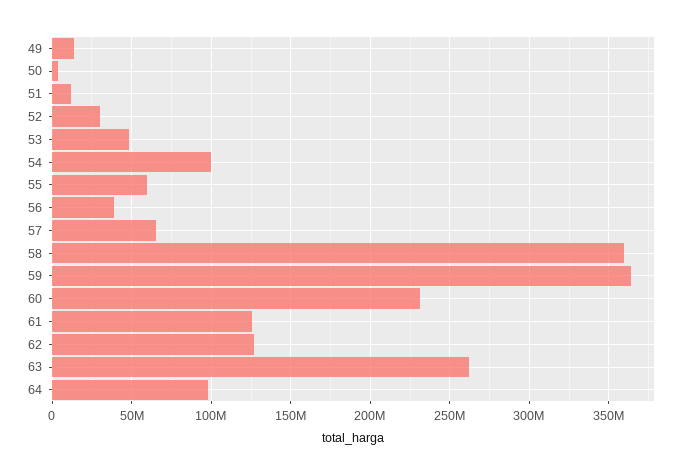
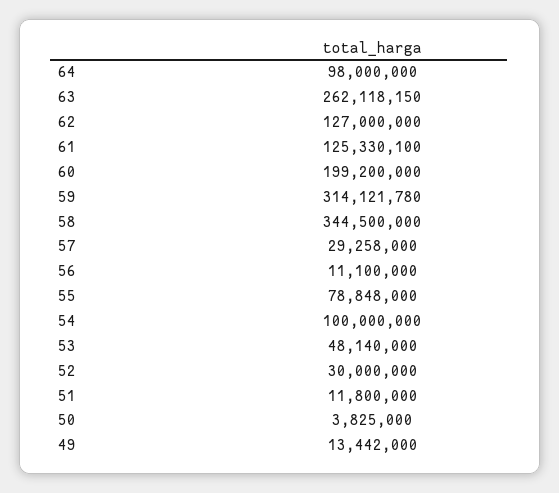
55: 60000000 -> 78848000
56: 40000000 -> 11100000
57: 65000000 -> 29258000
58: 360000000 -> 344500000
59: 365000000 -> 314121780
60: 230000000 -> 199200000

